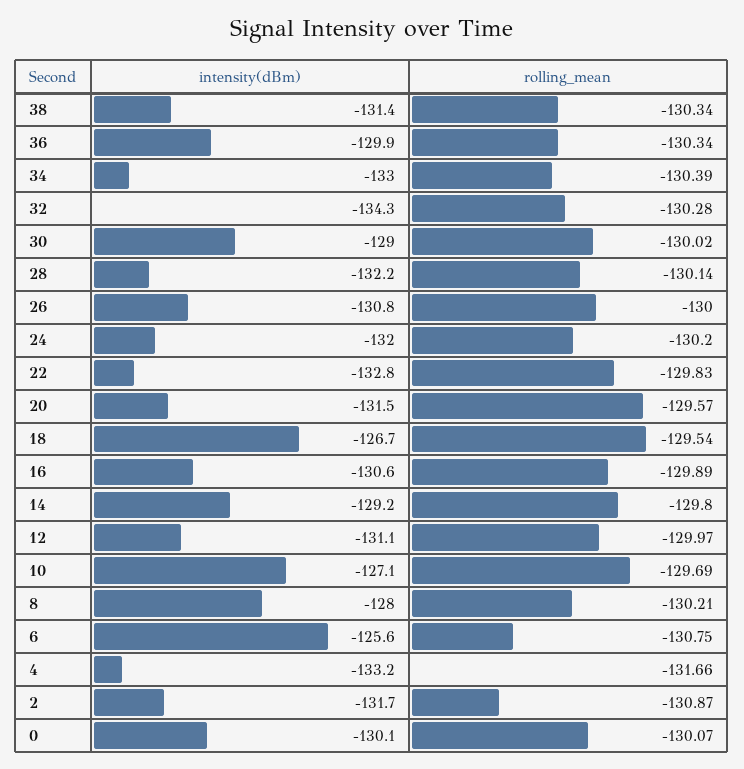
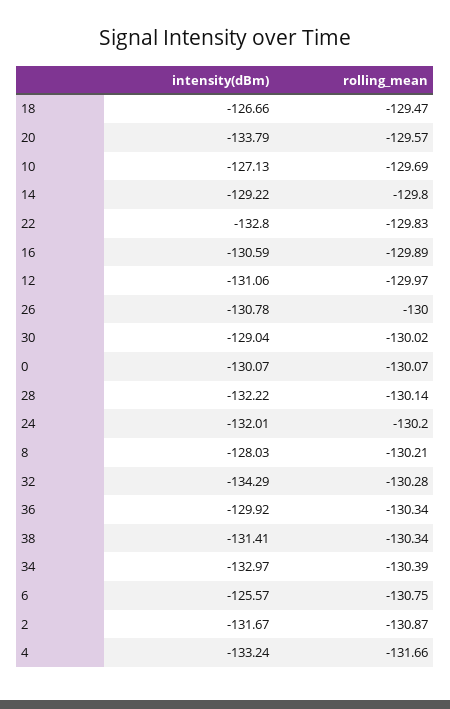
intensity(dBm), 20: -131.5 -> -133.79
rolling_mean, 18: -129.54 -> -129.47

